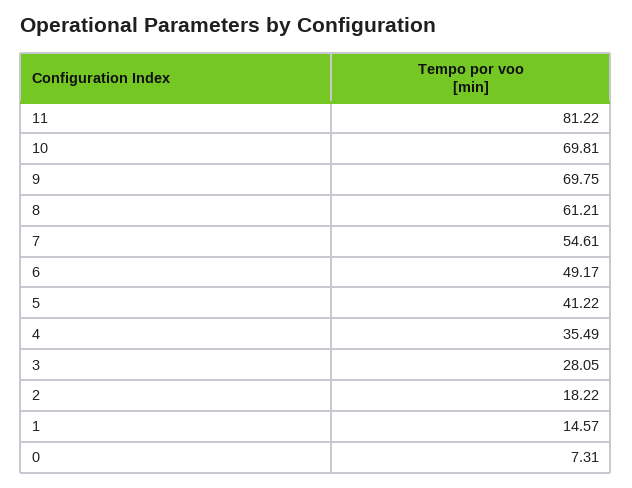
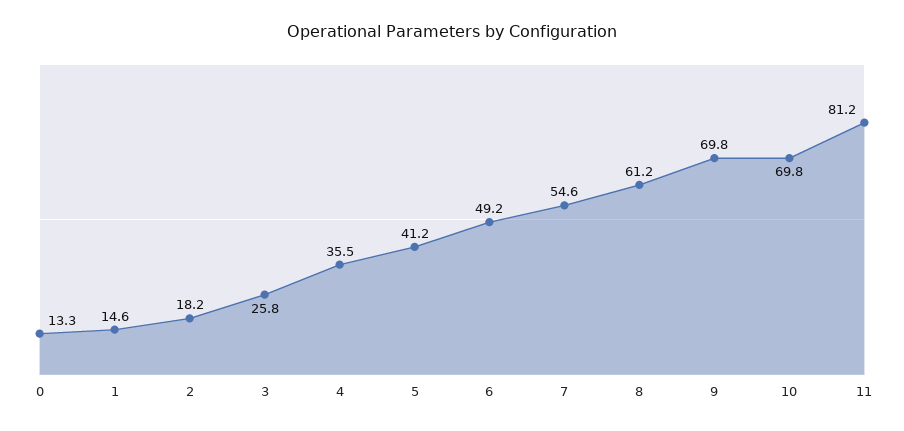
3: 28.05 -> 25.8
0: 7.31 -> 13.3

